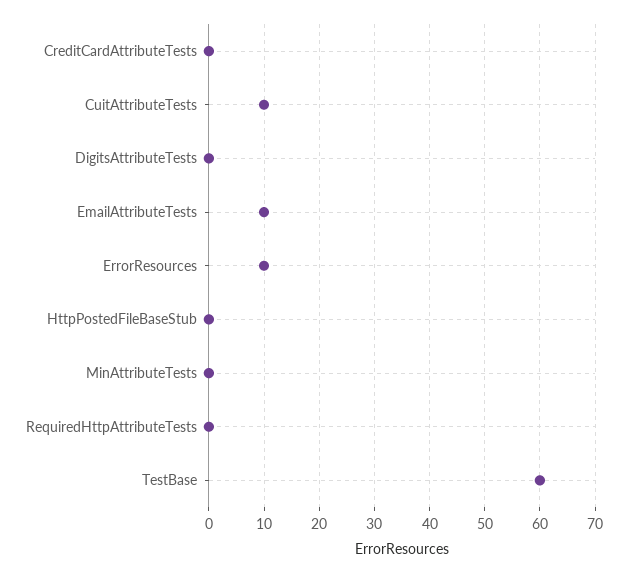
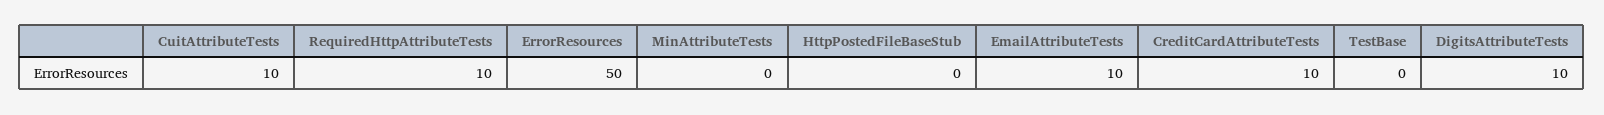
CreditCardAttributeTests: 0 -> 10
DigitsAttributeTests: 0 -> 10
ErrorResources: 10 -> 50
RequiredHttpAttributeTests: 0 -> 10
TestBase: 60 -> 0

